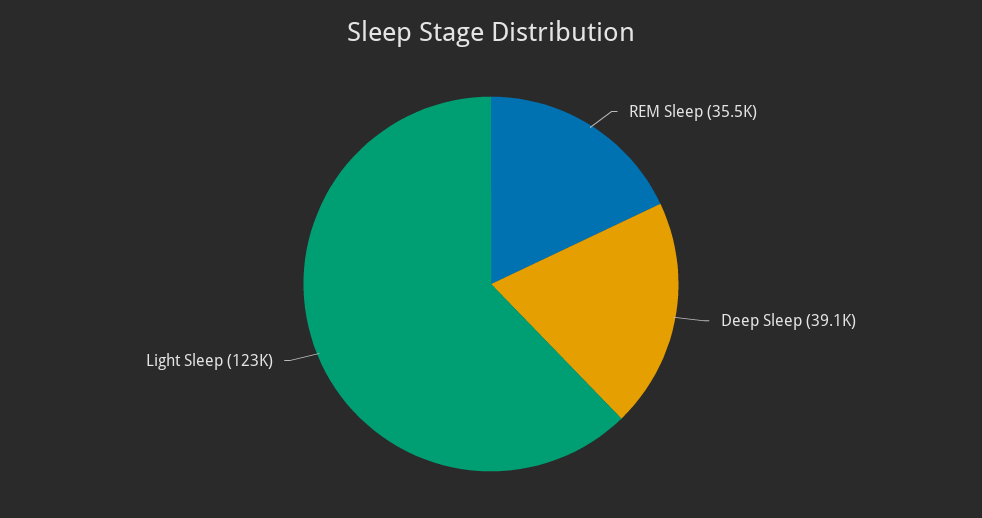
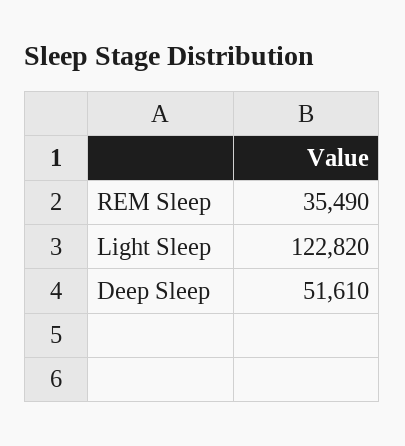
Deep Sleep: 39100 -> 51610

